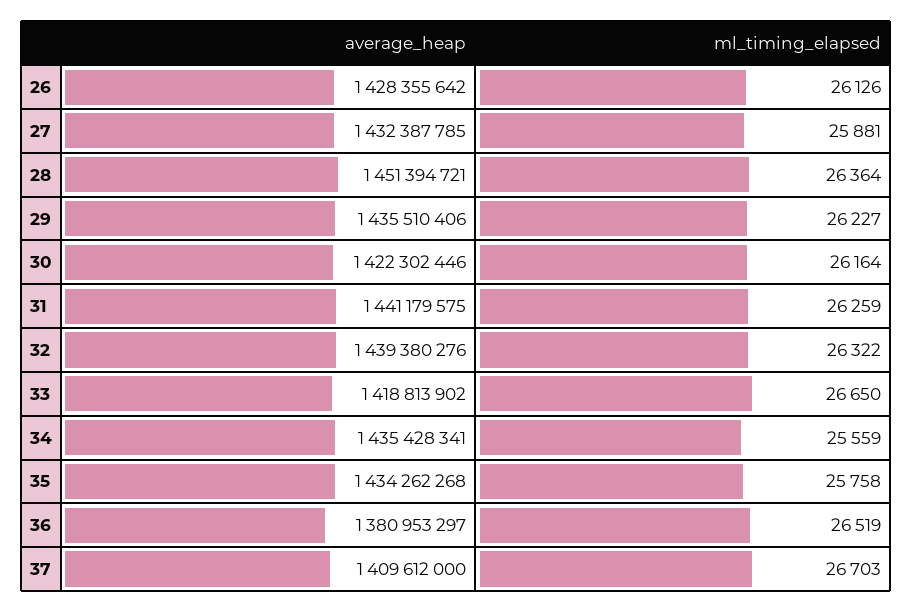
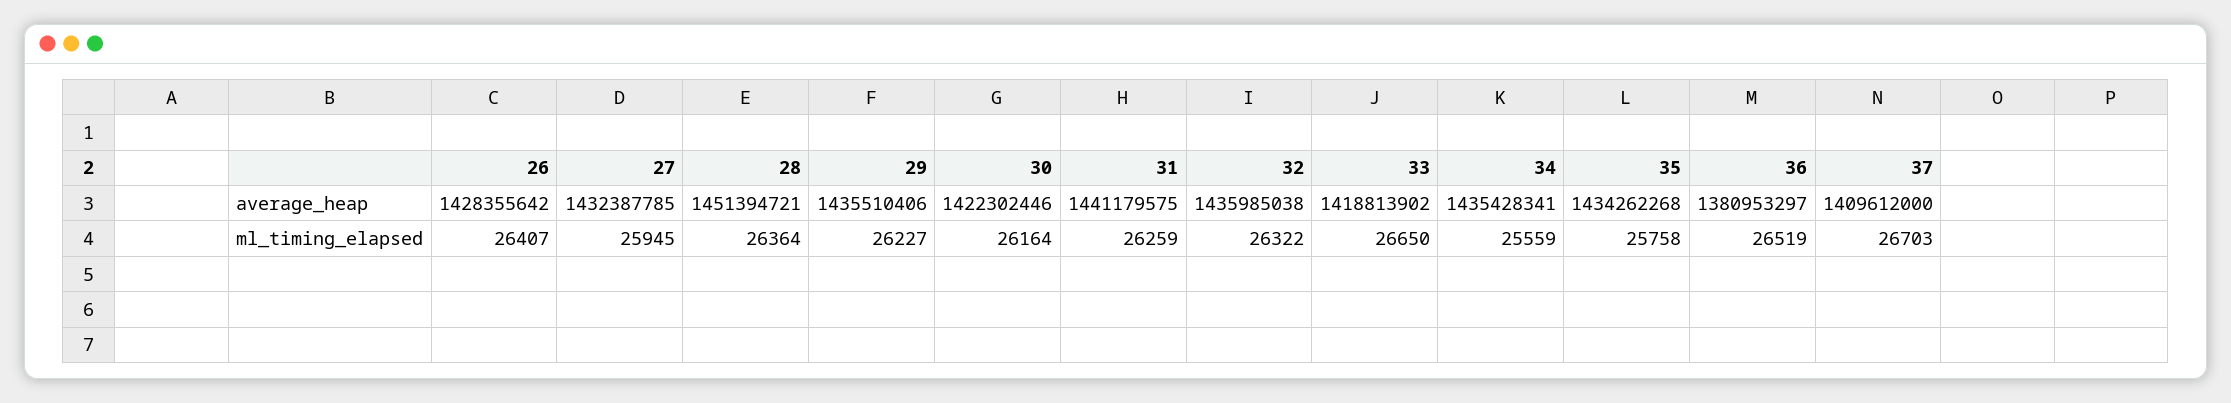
ml_timing_elapsed, 26: 26126 -> 26407
ml_timing_elapsed, 27: 25881 -> 25945
average_heap, 32: 1439380276 -> 1435985038

